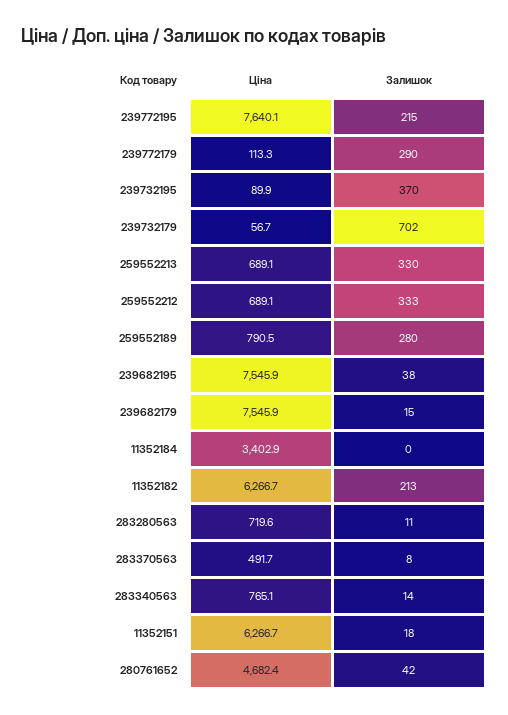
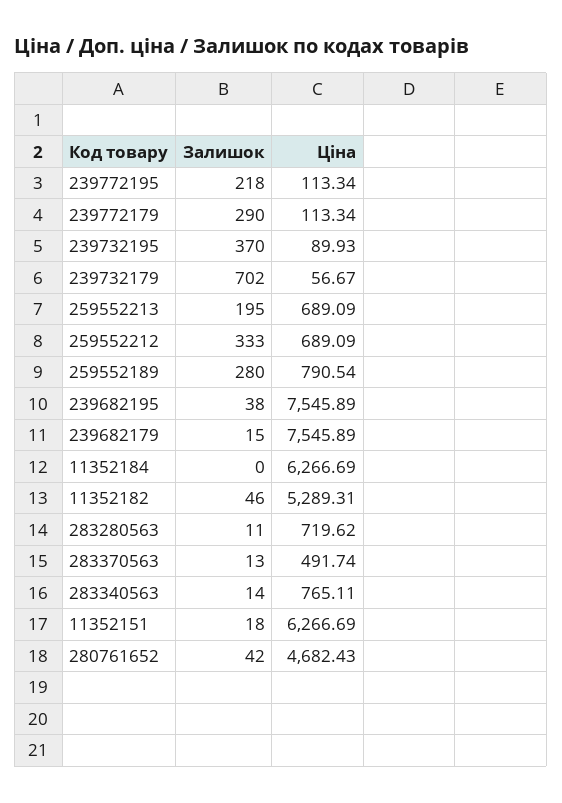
Ціна, 239772195: 7640.1 -> 113.34
Залишок, 239772195: 215 -> 218
Залишок, 259552213: 330 -> 195
Ціна, 11352184: 3402.9 -> 6266.69
Ціна, 11352182: 6266.7 -> 5289.31
Залишок, 11352182: 213 -> 46
Залишок, 283370563: 8 -> 13

